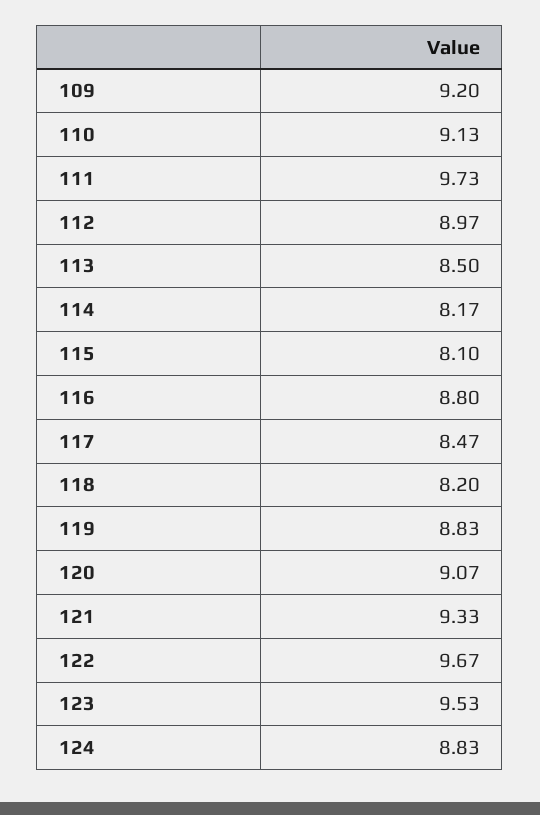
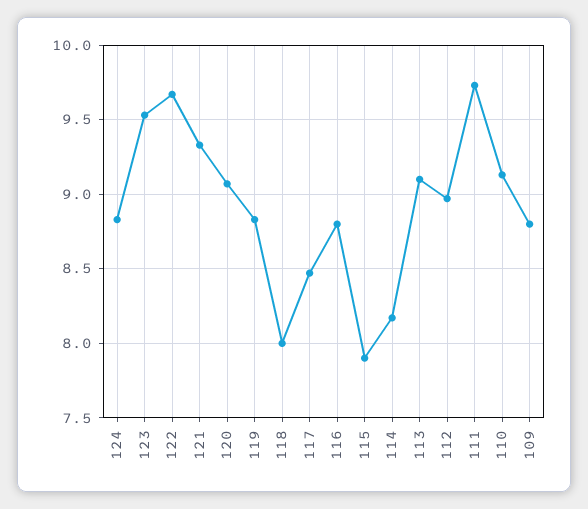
109: 9.2 -> 8.8
113: 8.5 -> 9.1
115: 8.1 -> 7.9
118: 8.2 -> 8

